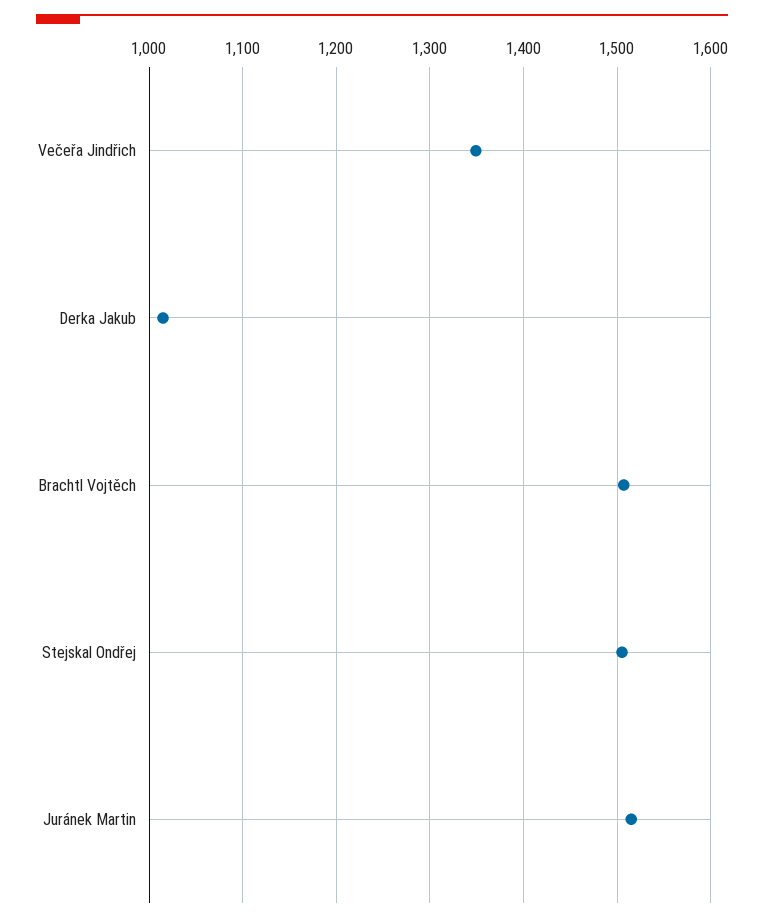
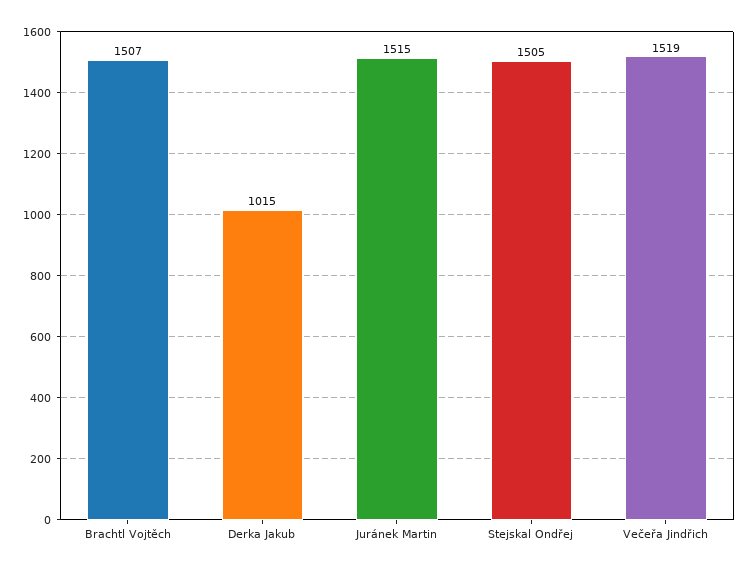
Večeřa Jindřich: 1350 -> 1519

